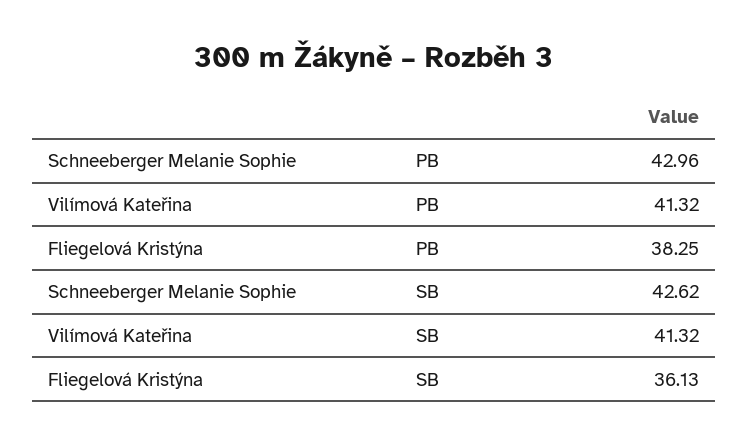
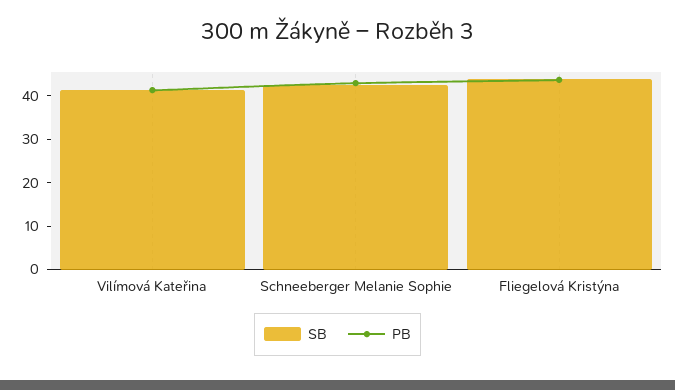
PB, Fliegelová Kristýna: 38.25 -> 44
SB, Fliegelová Kristýna: 36.13 -> 44

